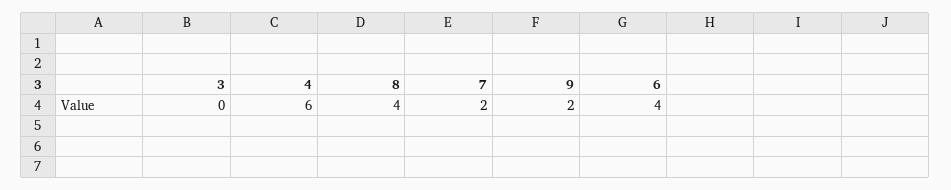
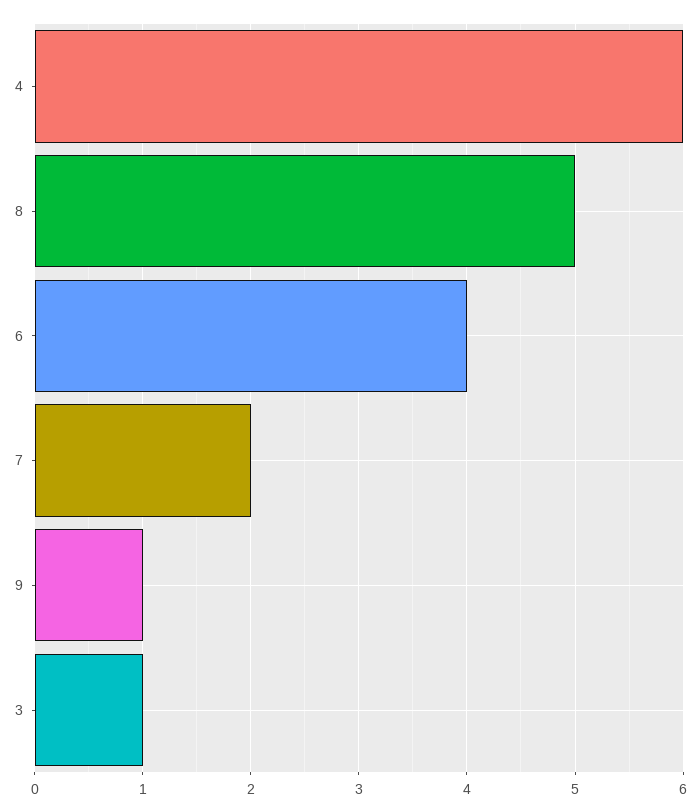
3: 0 -> 1
8: 4 -> 5
9: 2 -> 1

